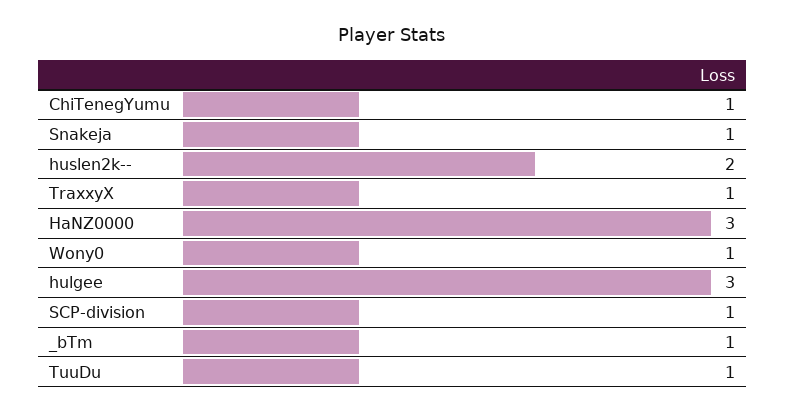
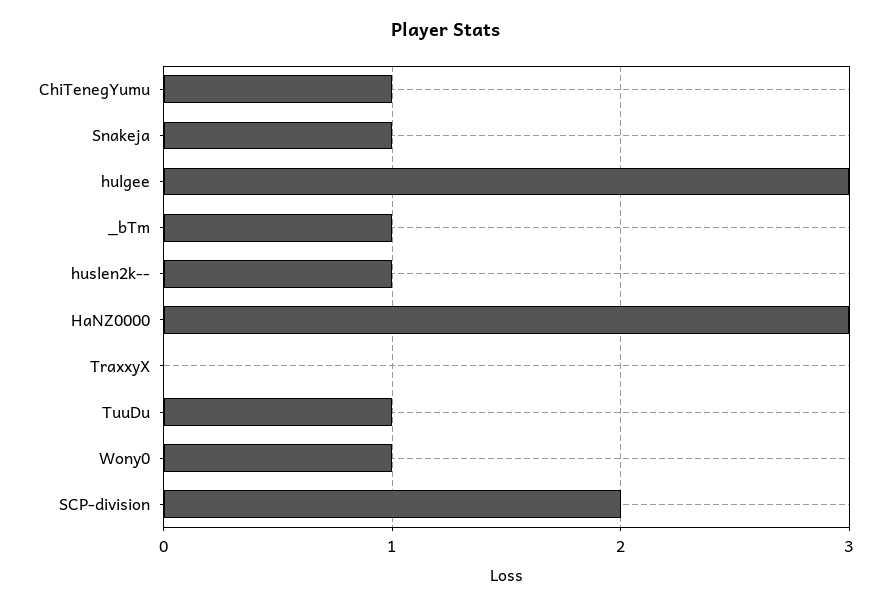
huslen2k--: 2 -> 1
TraxxyX: 1 -> 0
SCP-division: 1 -> 2

